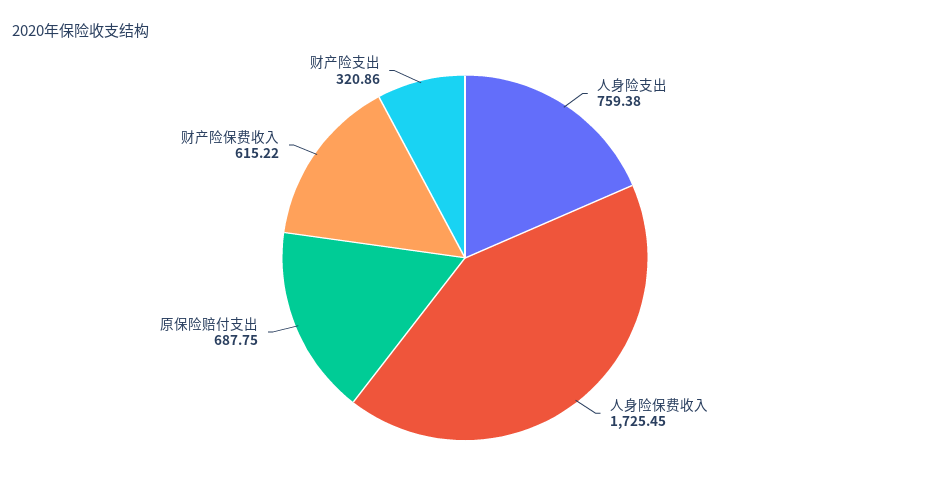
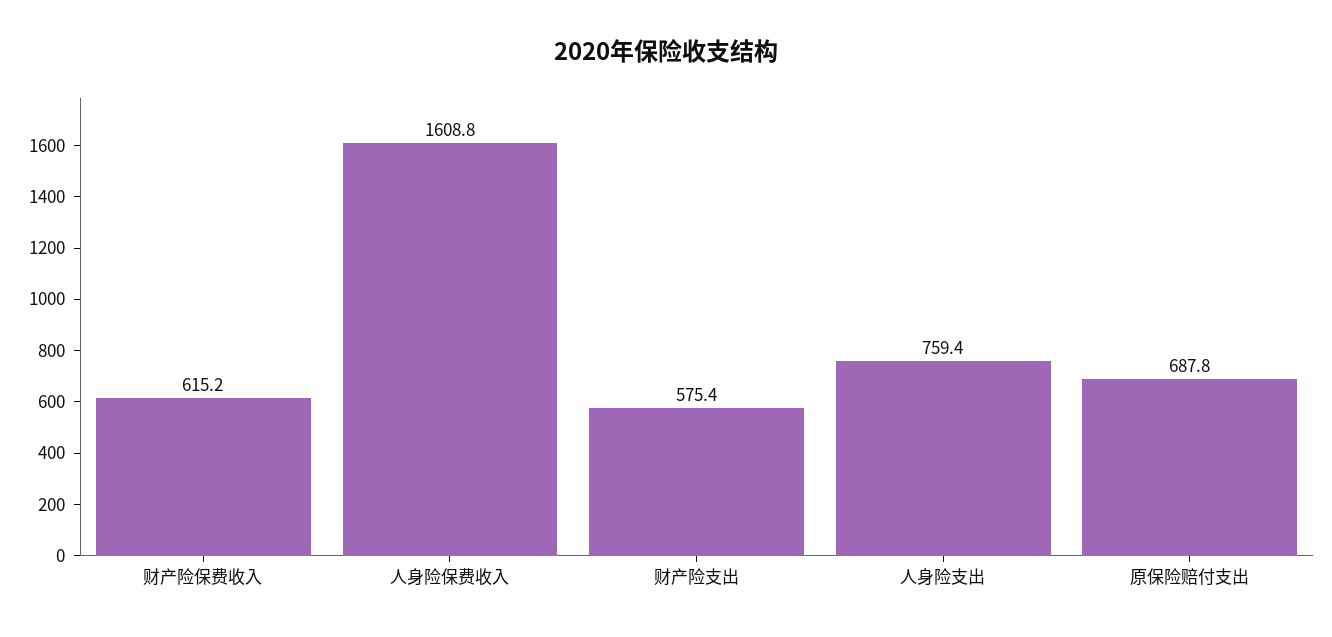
人身险保费收入: 1725.45 -> 1608.8
财产险支出: 320.86 -> 575.4

